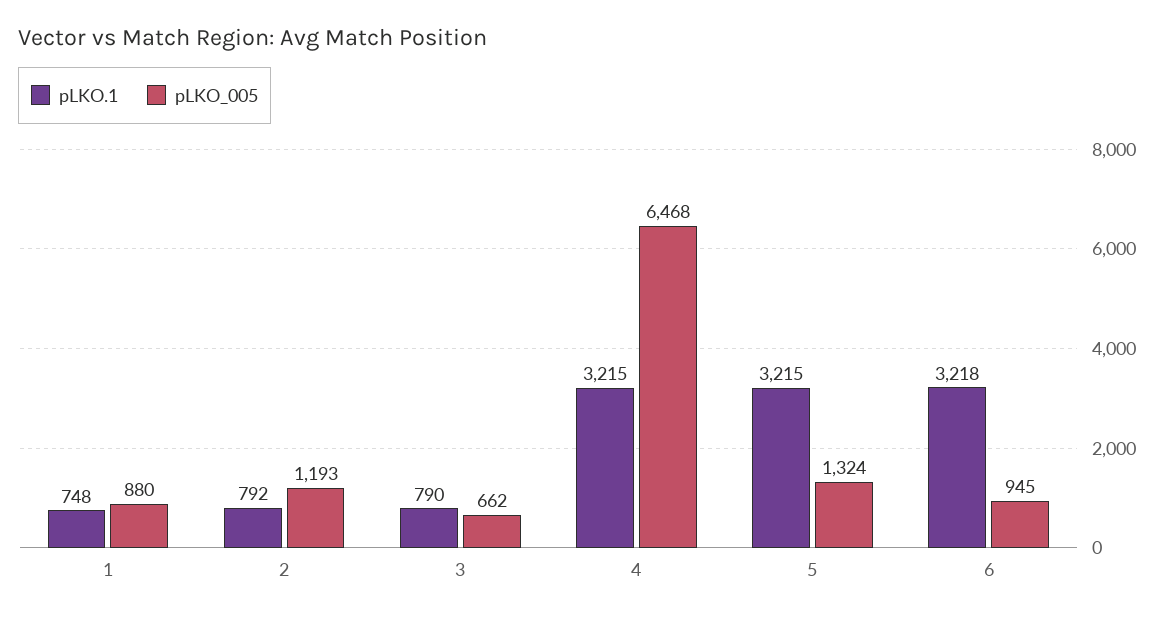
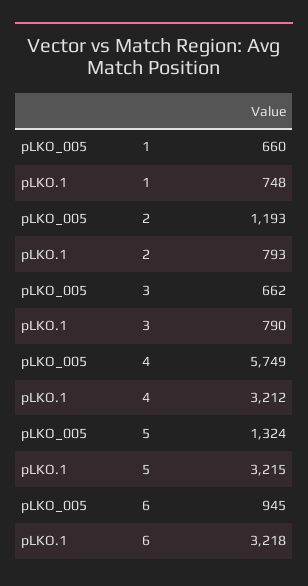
pLKO_005, 1: 880 -> 660
pLKO.1, 2: 792 -> 793
pLKO.1, 4: 3215 -> 3212
pLKO_005, 4: 6468 -> 5749

